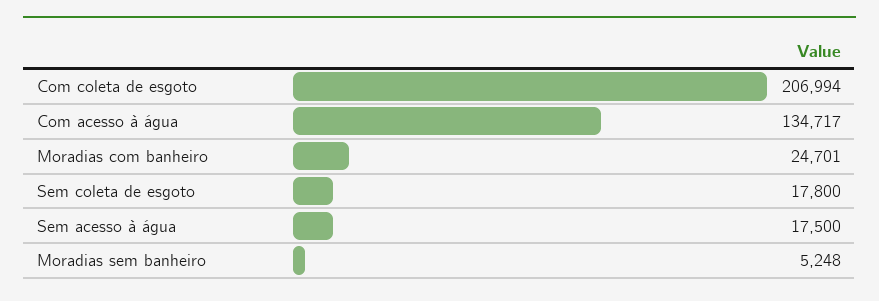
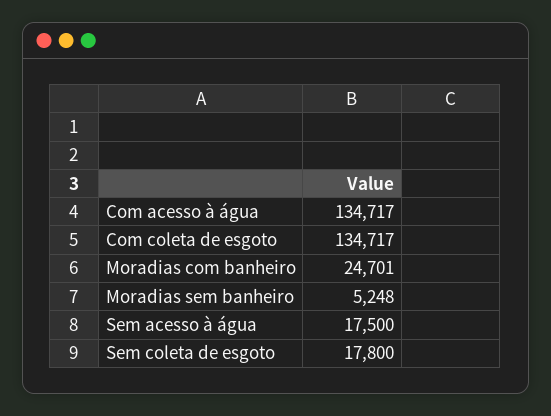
Com coleta de esgoto: 206994 -> 134717

